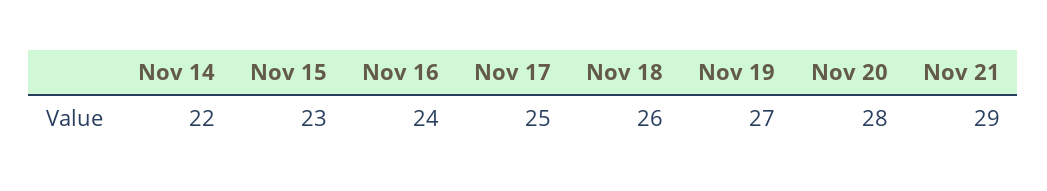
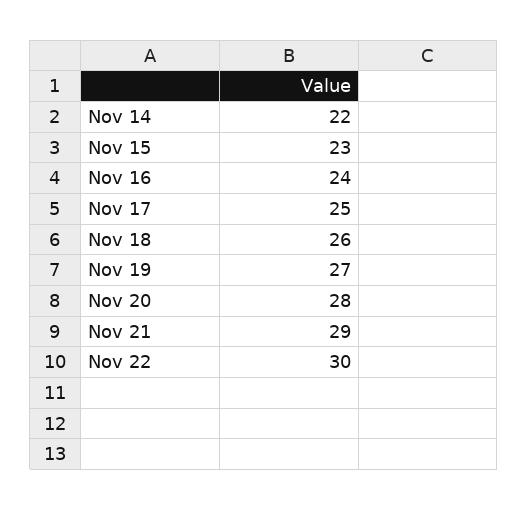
Nov 22: none -> 30

